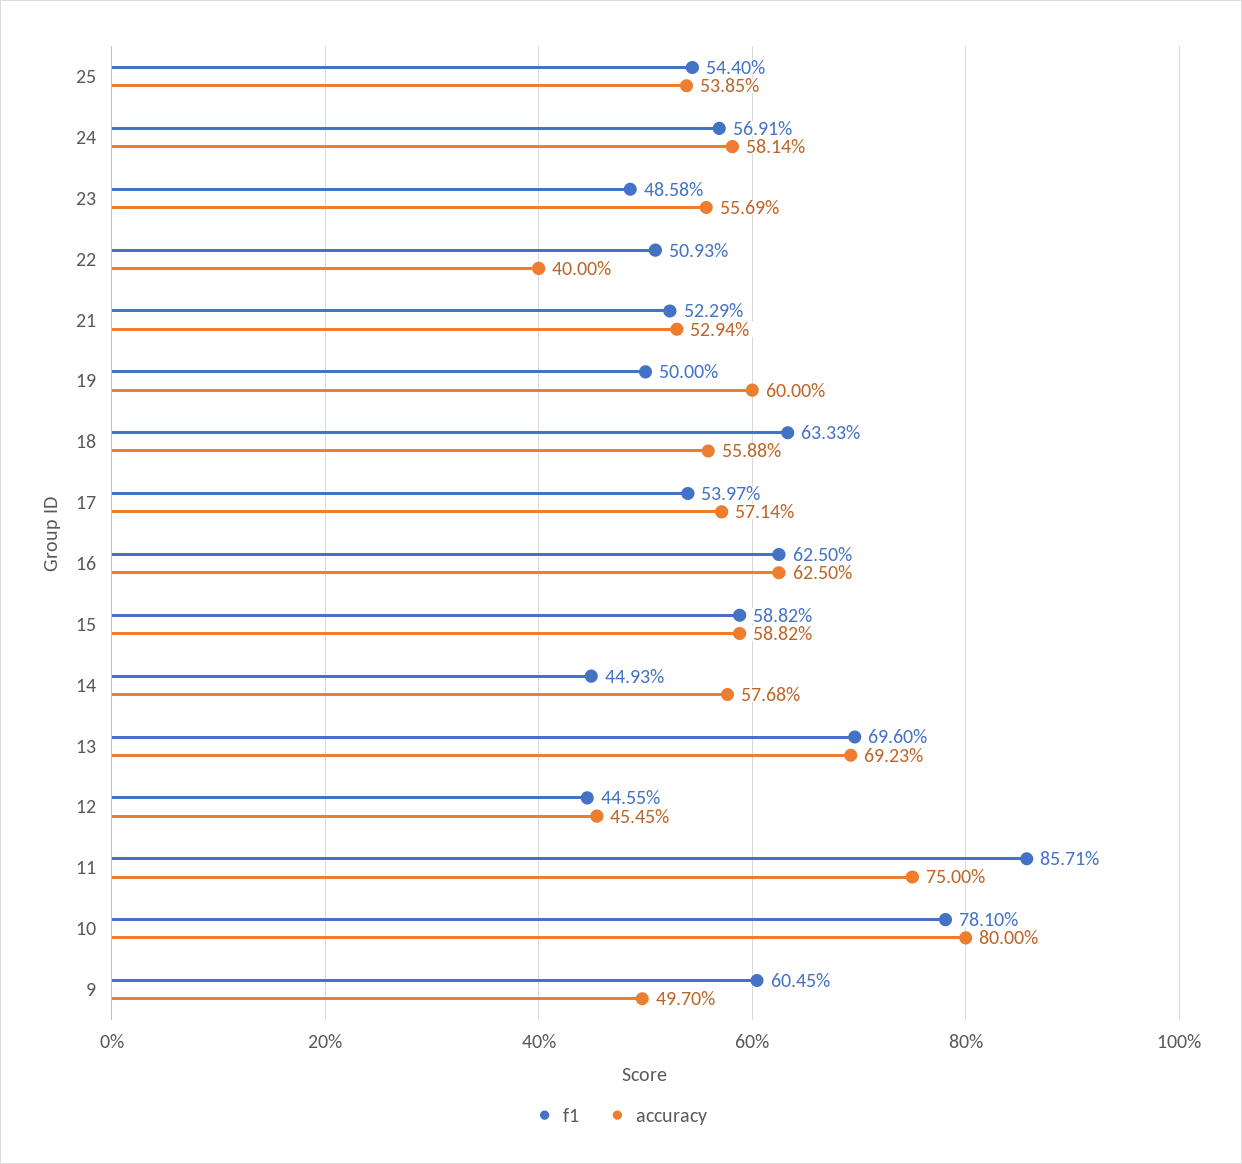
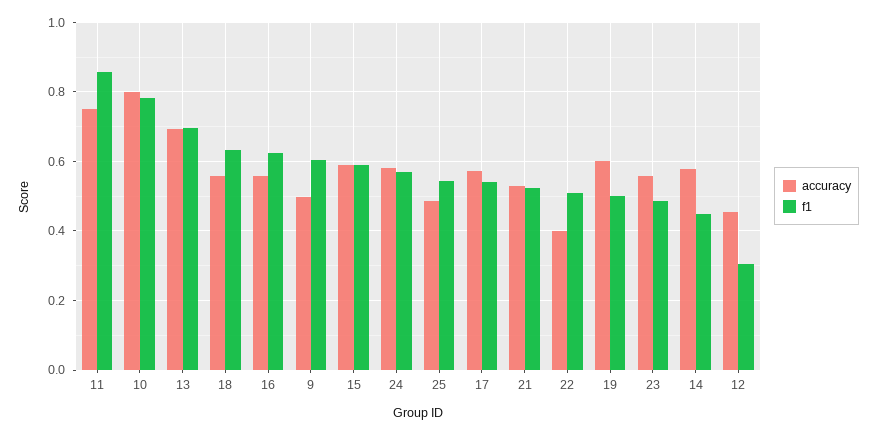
accuracy, 25: 0.5385 -> 0.48
accuracy, 16: 0.625 -> 0.56
f1, 12: 0.4455 -> 0.3

